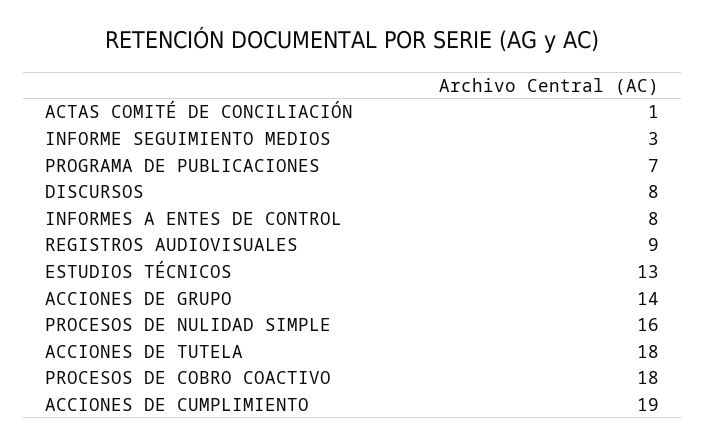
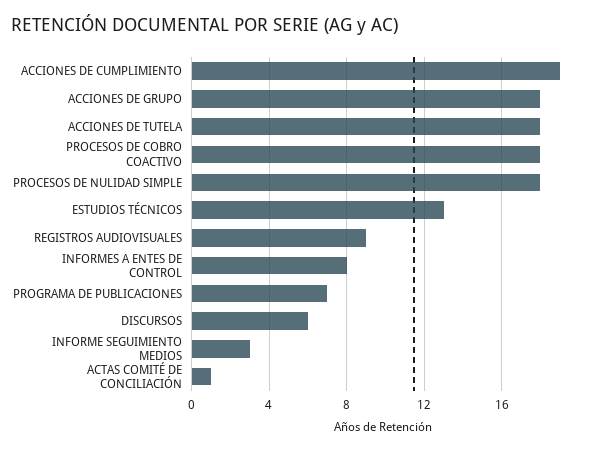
DISCURSOS: 8 -> 6
ACCIONES DE GRUPO: 14 -> 18
PROCESOS DE NULIDAD SIMPLE: 16 -> 18

